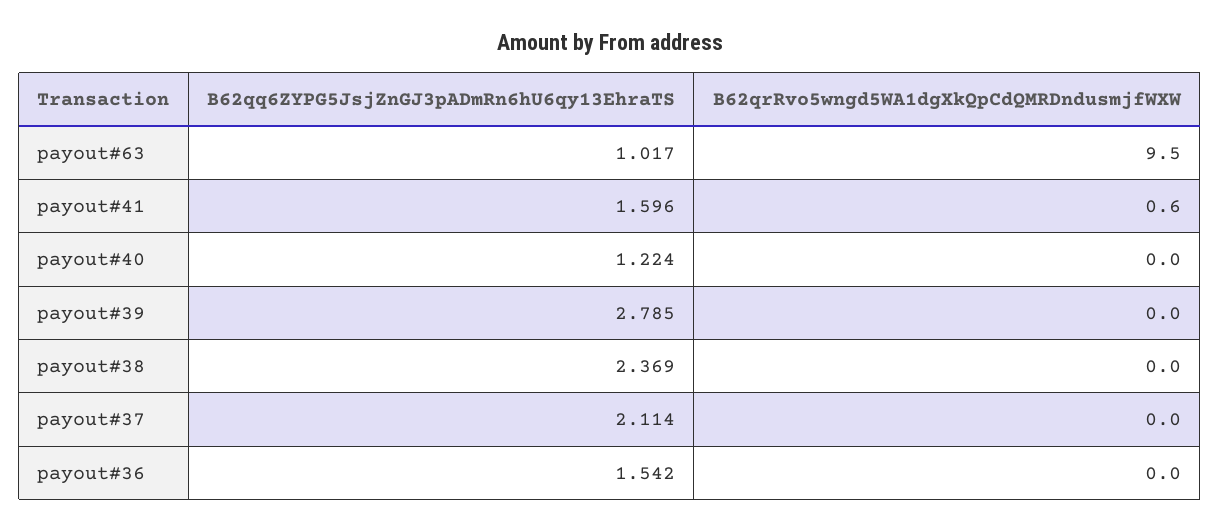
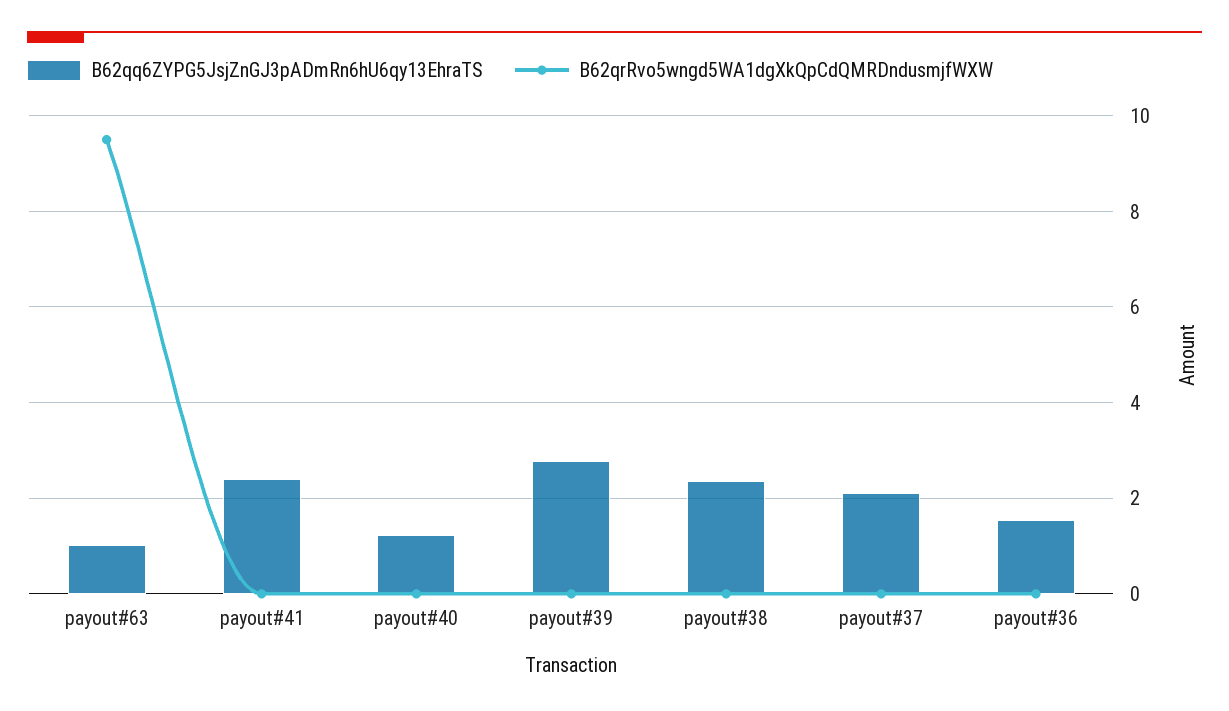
B62qq6ZYPG5JsjZnGJ3pADmRn6hU6qy13EhraTS, payout#41: 1.596 -> 2.4
B62qrRvo5wngd5WA1dgXkQpCdQMRDndusmjfWXW, payout#41: 0.6 -> 0

